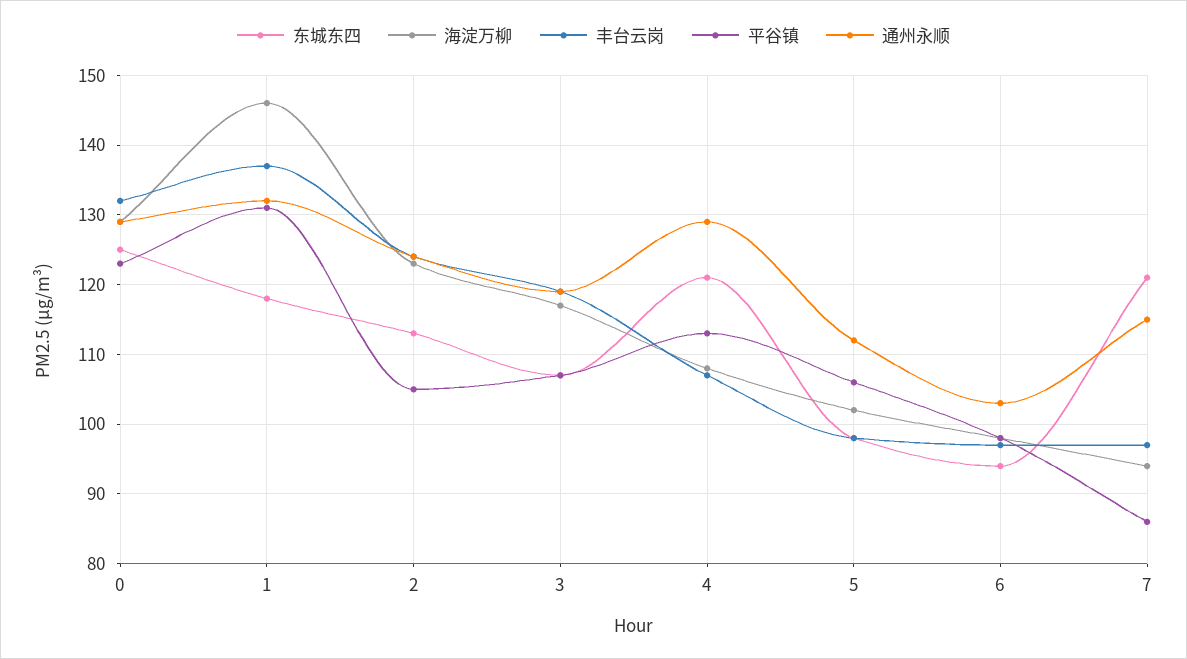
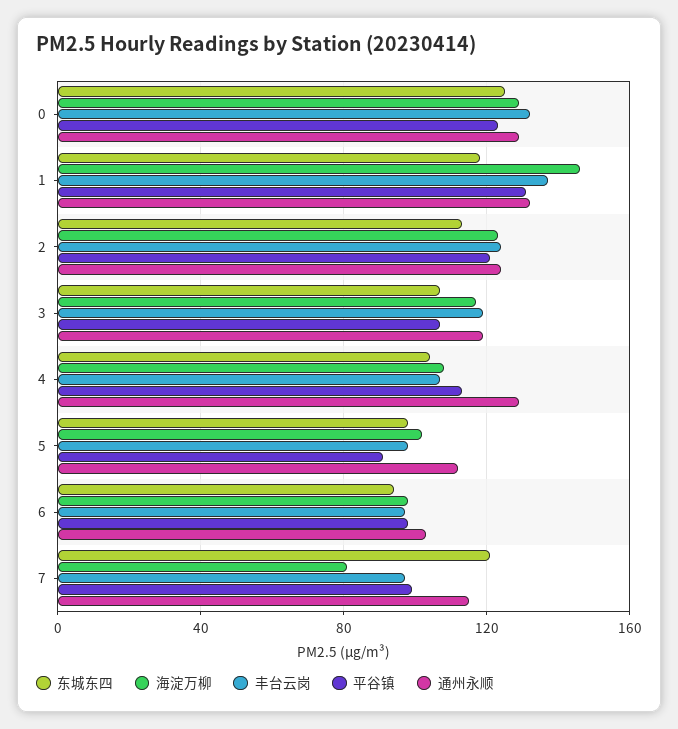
平谷镇, 2: 105 -> 120
东城东四, 4: 121 -> 105
平谷镇, 5: 106 -> 90
海淀万柳, 7: 94 -> 80
平谷镇, 7: 86 -> 100

